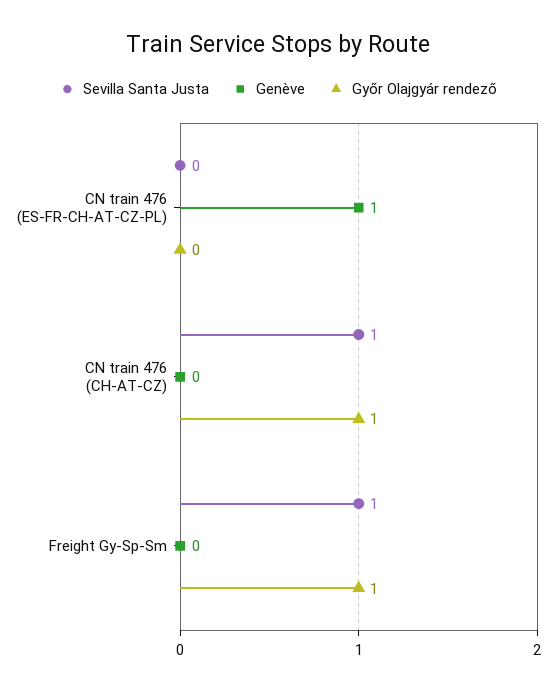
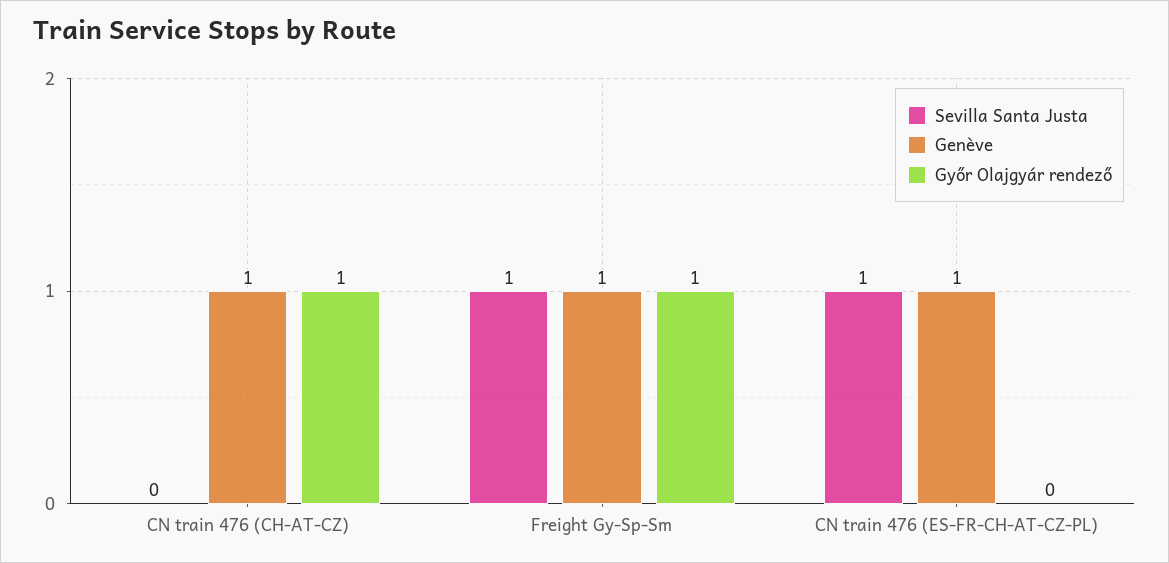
Sevilla Santa Justa, CN train 476 (ES-FR-CH-AT-CZ-PL): 0 -> 1
Sevilla Santa Justa, CN train 476 (CH-AT-CZ): 1 -> 0
Genève, CN train 476 (CH-AT-CZ): 0 -> 1
Genève, Freight Gy-Sp-Sm: 0 -> 1

